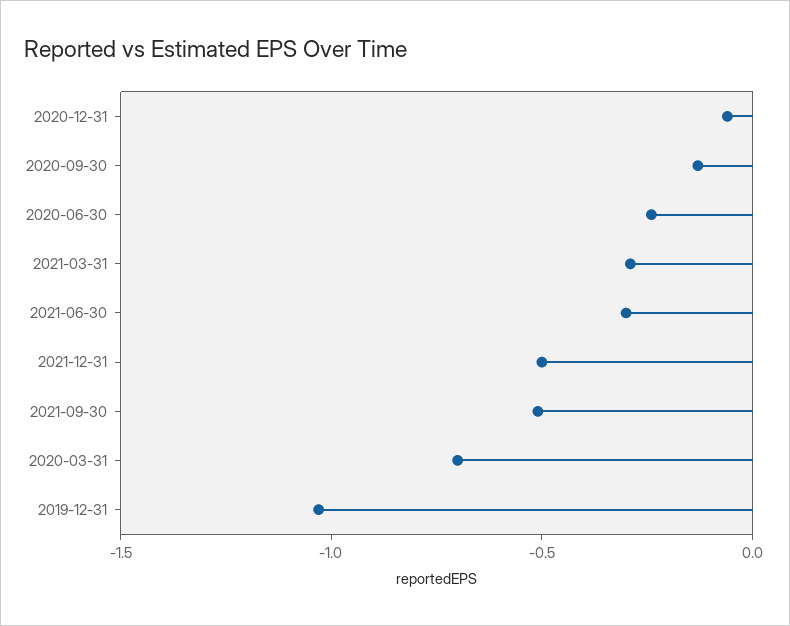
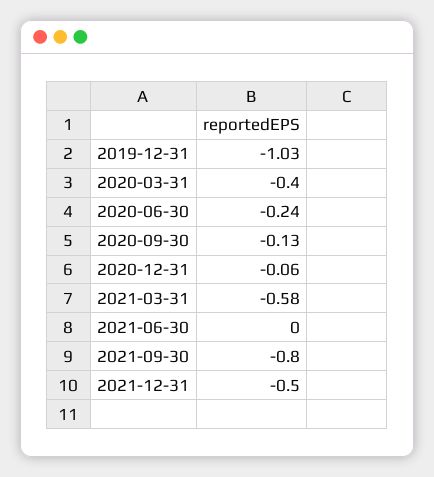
2021-03-31: -0.3 -> -0.58
2021-06-30: -0.3 -> 0
2021-09-30: -0.5 -> -0.8
2020-03-31: -0.7 -> -0.4

